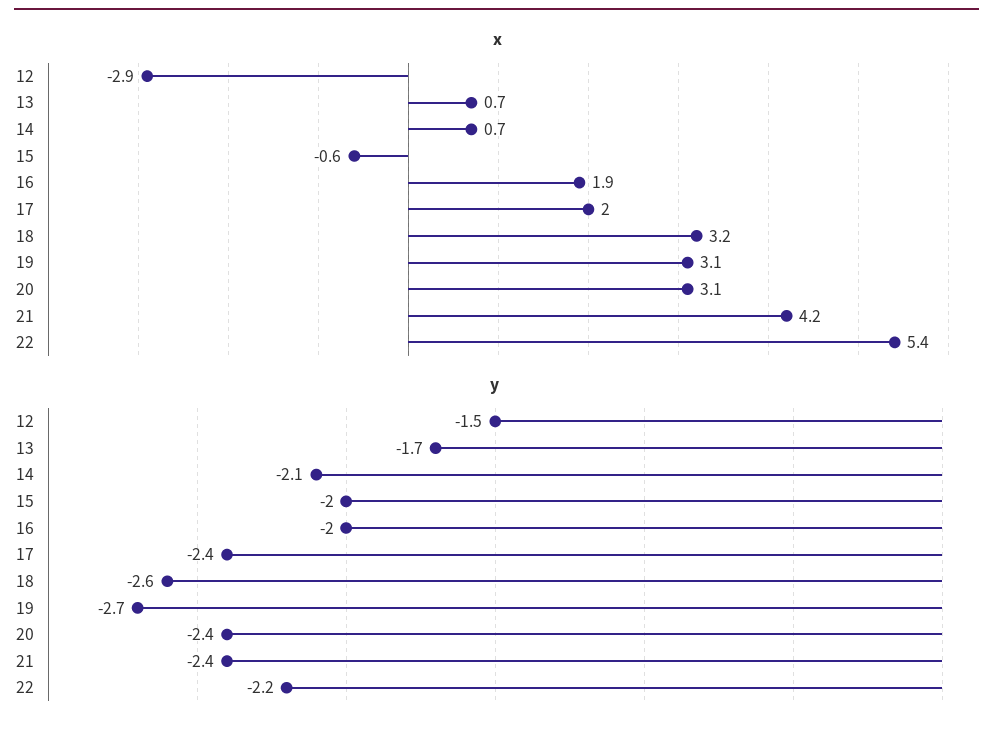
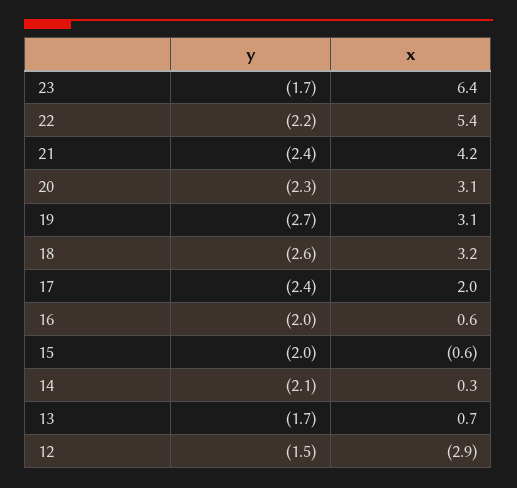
x, 14: 0.7 -> 0.3
x, 16: 1.9 -> 0.6
y, 20: -2.4 -> -2.3
y, 23: none -> -1.7
x, 23: none -> 6.4

